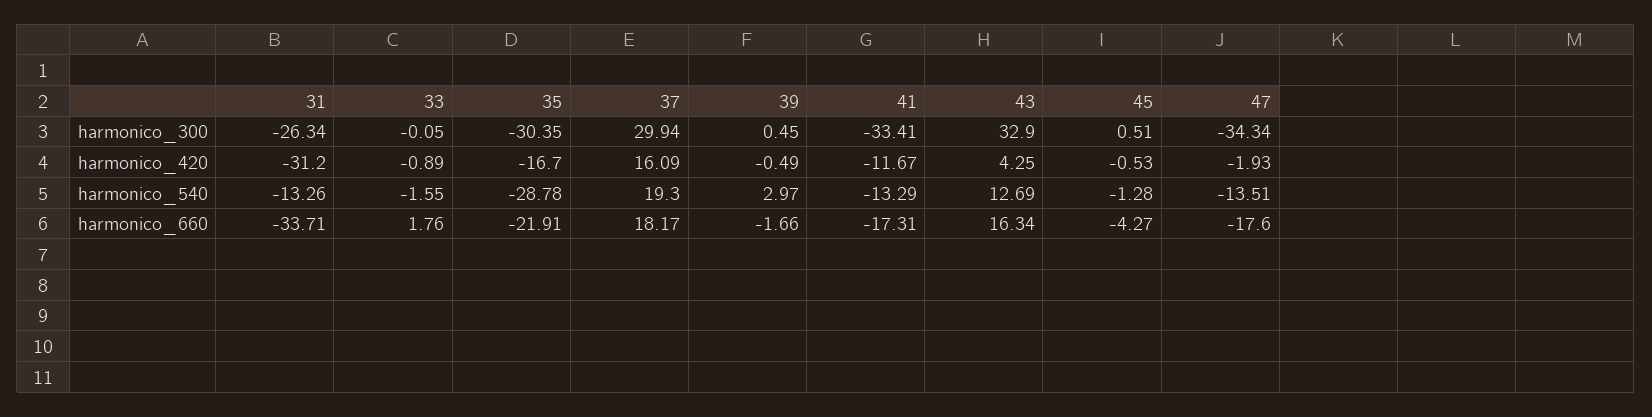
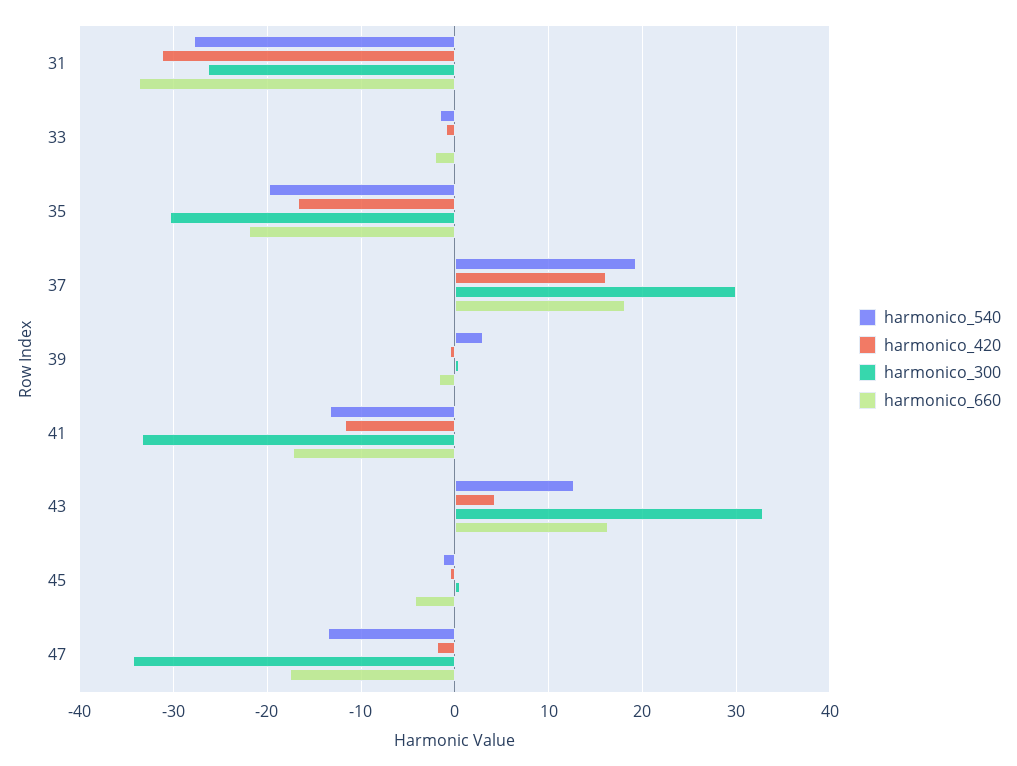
harmonico_540, 31: -13.26 -> -28
harmonico_540, 35: -28.78 -> -20
harmonico_660, 33: 1.76 -> -2

